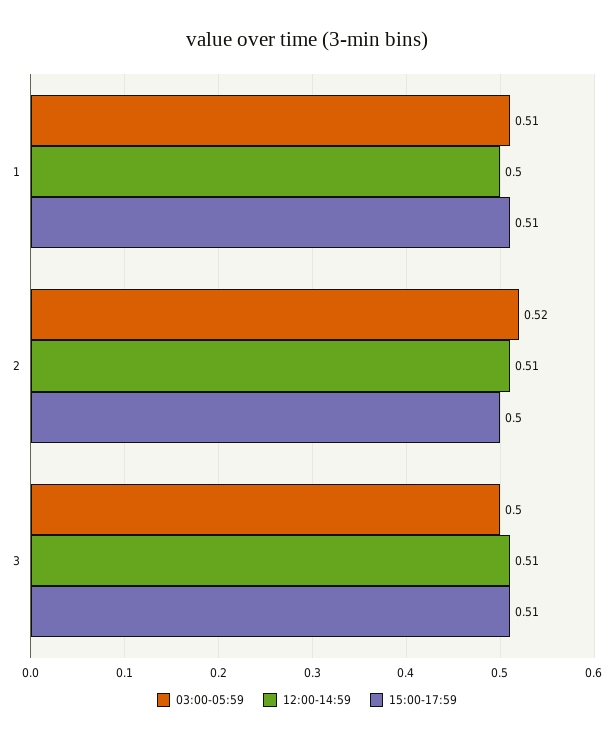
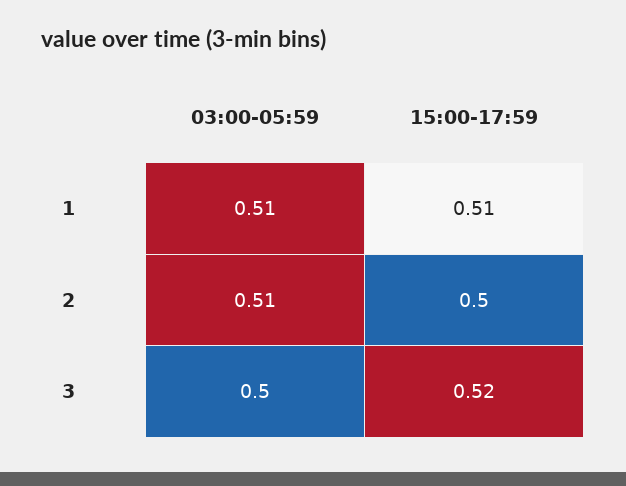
12:00-14:59, 1: 0.5 -> none
03:00-05:59, 2: 0.52 -> 0.51
12:00-14:59, 2: 0.51 -> none
12:00-14:59, 3: 0.51 -> none
15:00-17:59, 3: 0.51 -> 0.52

